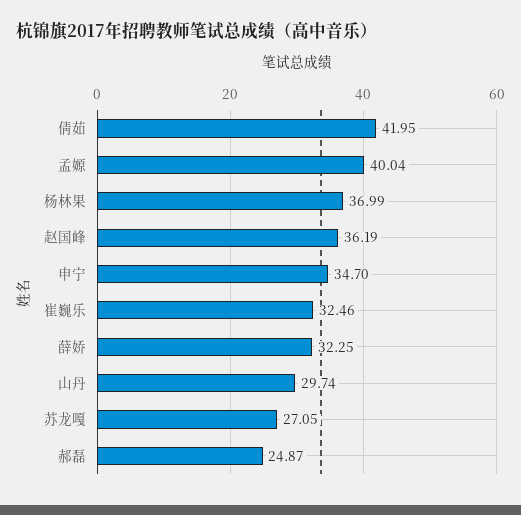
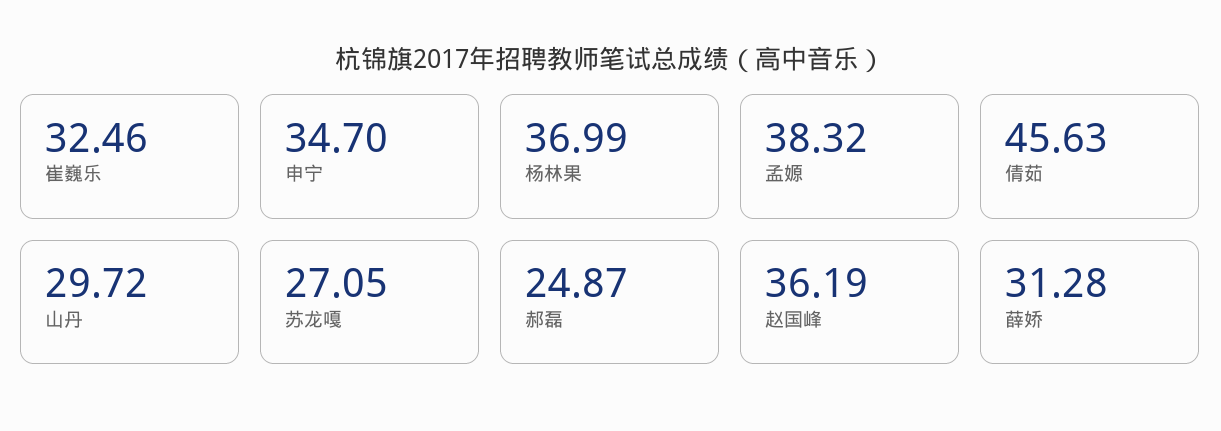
倩茹: 41.95 -> 45.63
孟嫄: 40.04 -> 38.32
薛娇: 32.25 -> 31.28
山丹: 29.74 -> 29.72

